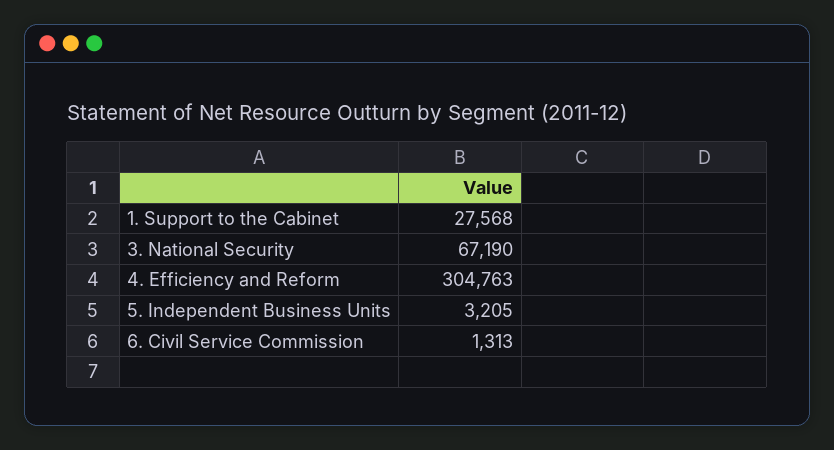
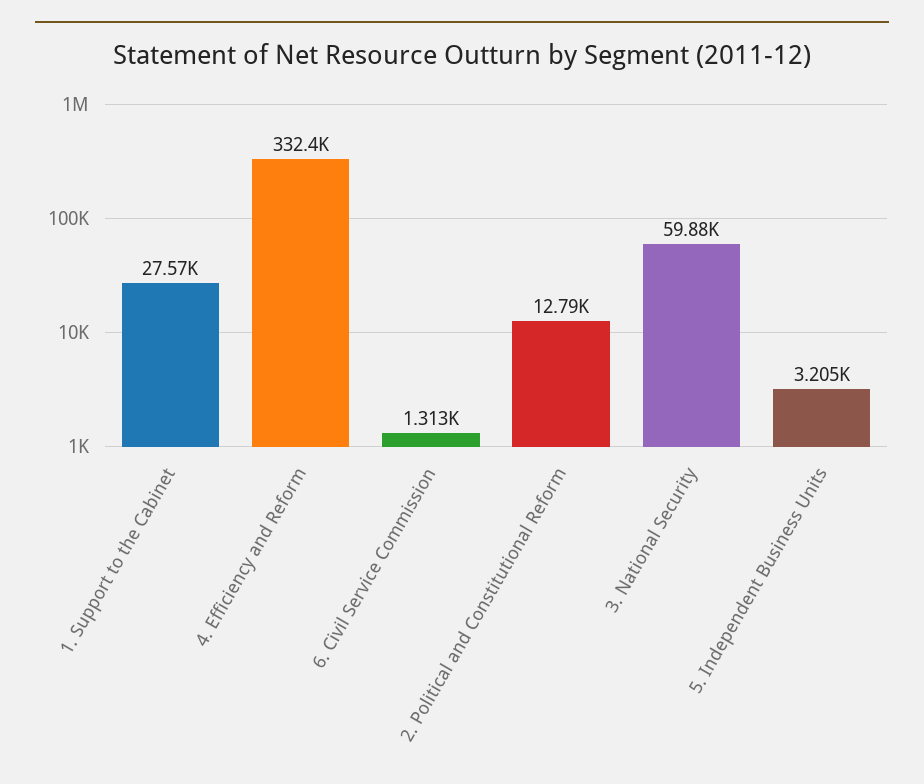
3. National Security: 67190 -> 59880
4. Efficiency and Reform: 304763 -> 332400
2. Political and Constitutional Reform: none -> 12790

